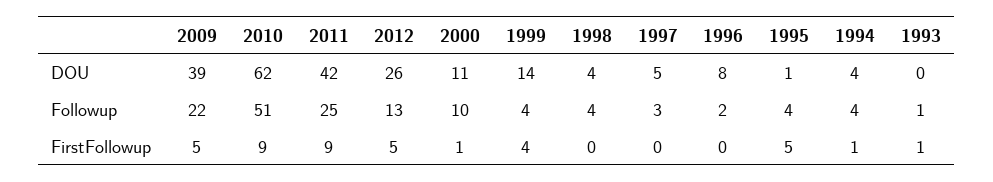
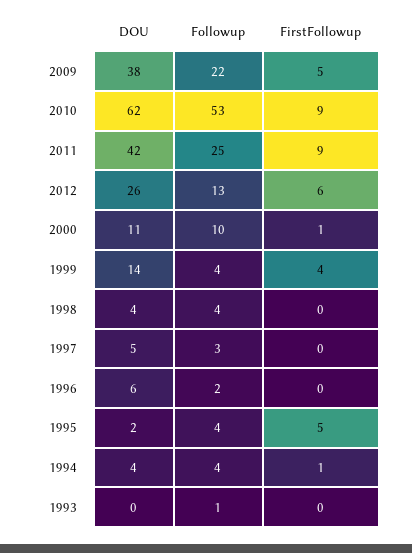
2009, DOU: 39 -> 38
1996, DOU: 8 -> 6
1995, DOU: 1 -> 2
2010, Followup: 51 -> 53
2012, FirstFollowup: 5 -> 6
1993, FirstFollowup: 1 -> 0

